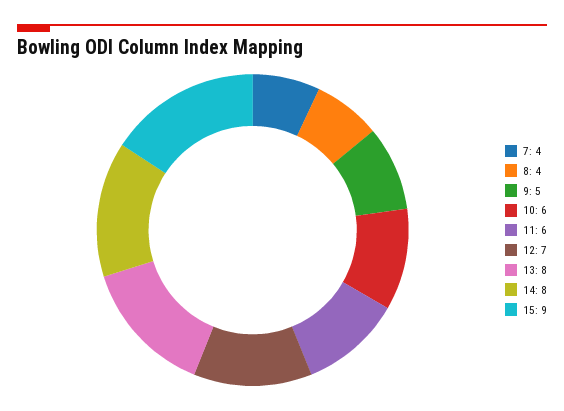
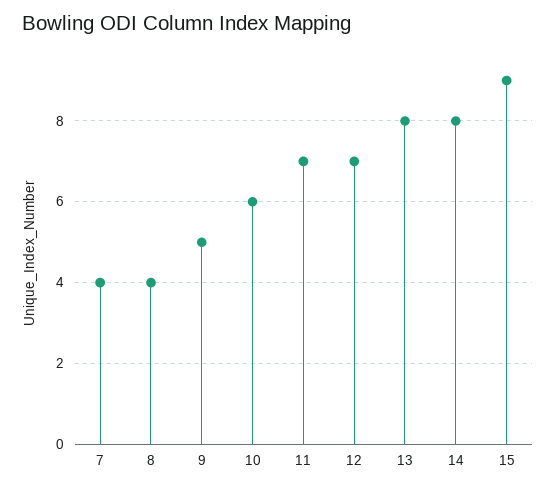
11: 6 -> 7

